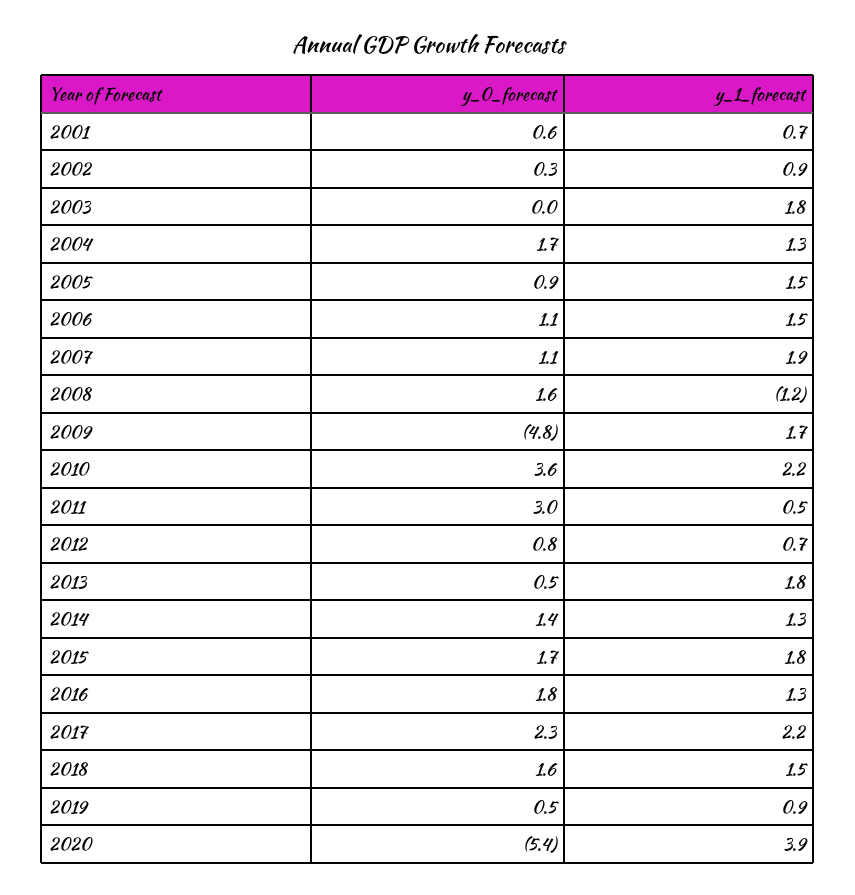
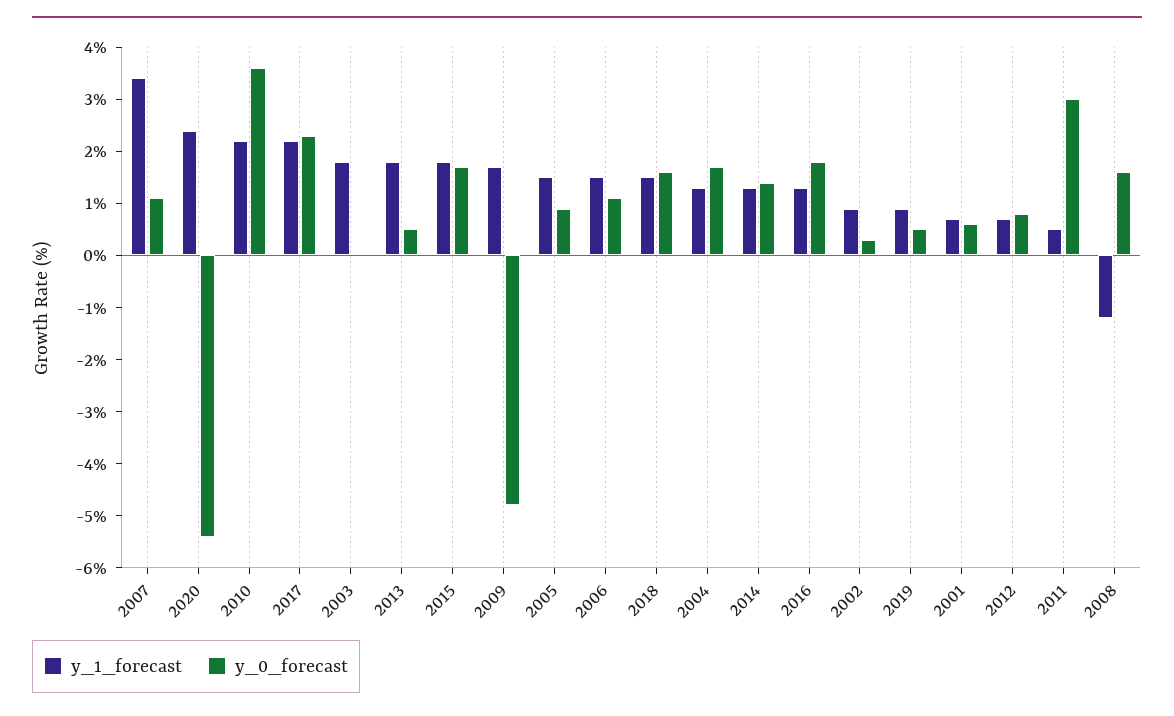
y_1_forecast, 2007: 1.9 -> 3.5
y_1_forecast, 2020: 3.9 -> 2.5

